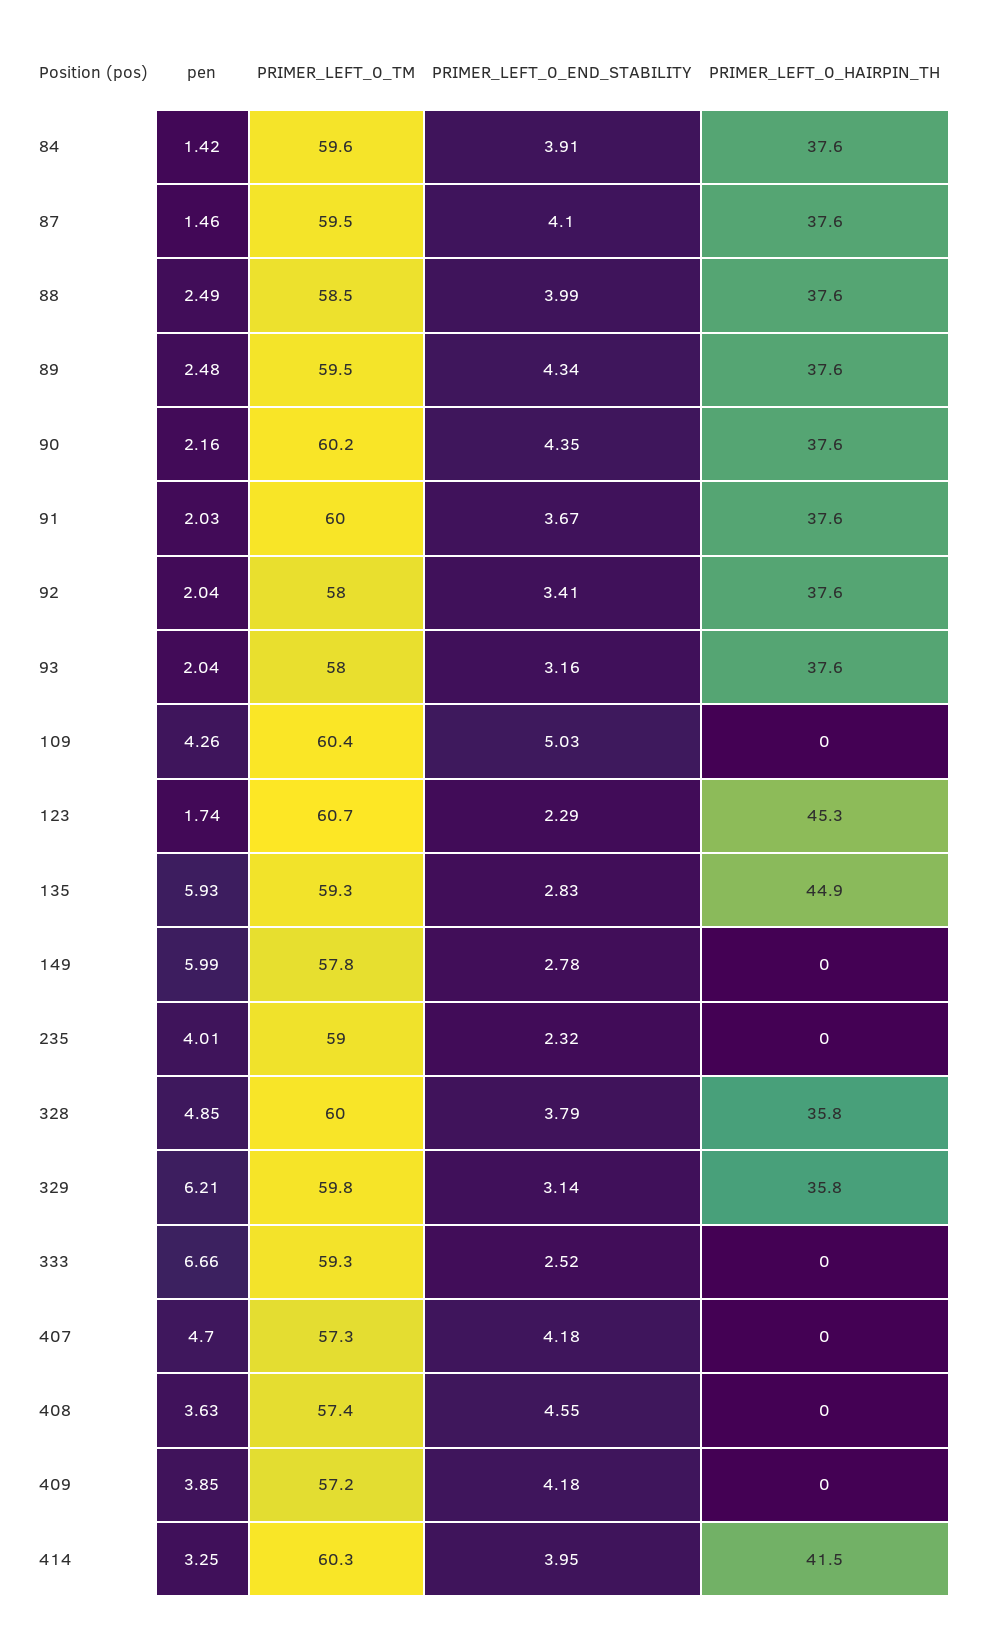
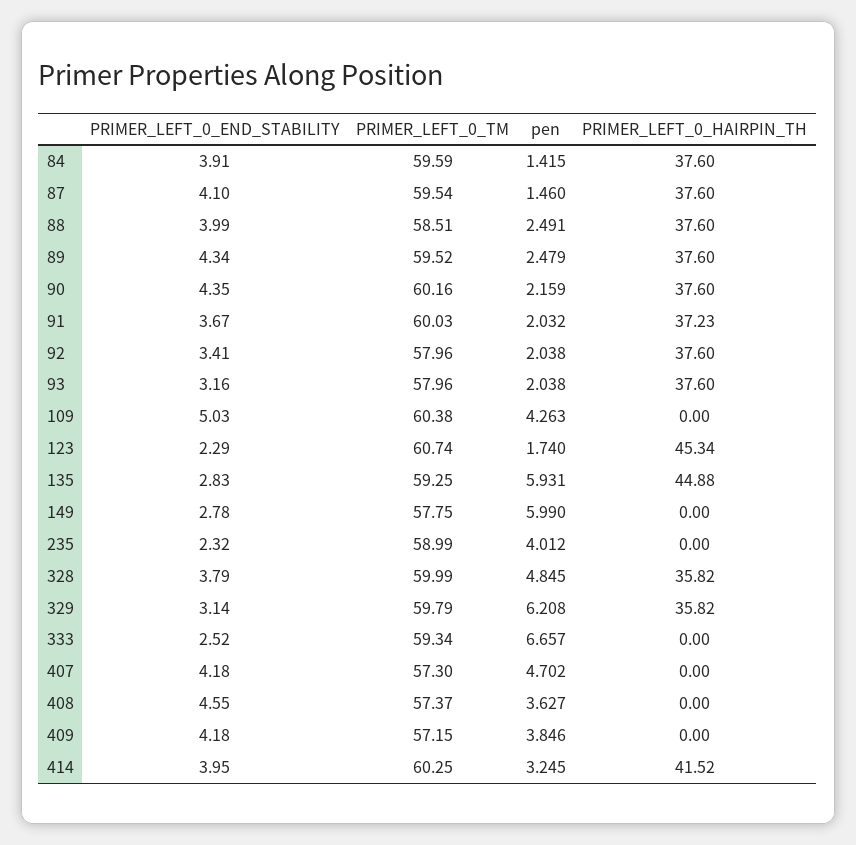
PRIMER_LEFT_0_HAIRPIN_TH, 91: 37.6 -> 37.23

